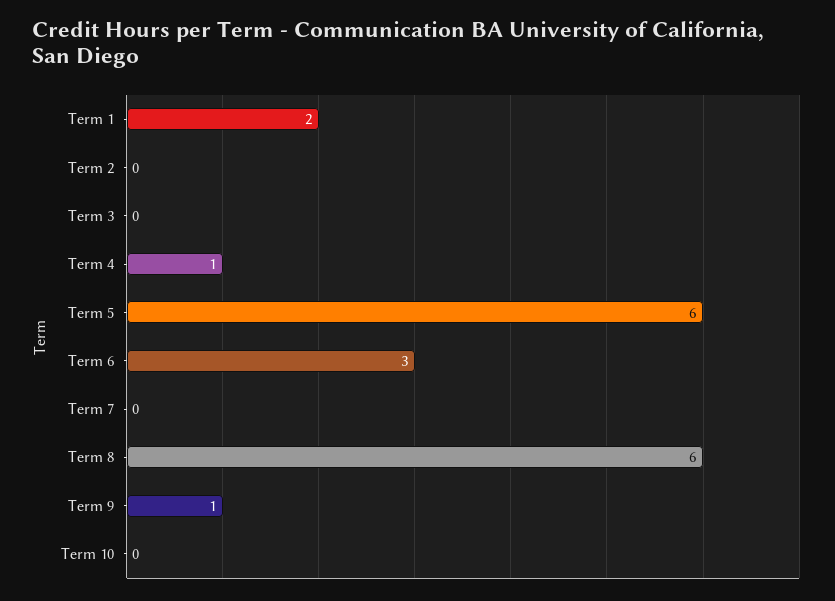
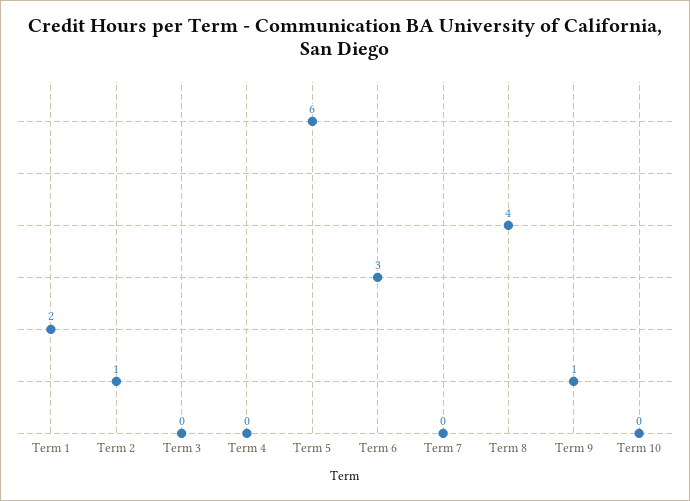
Term 2: 0 -> 1
Term 4: 1 -> 0
Term 8: 6 -> 4

